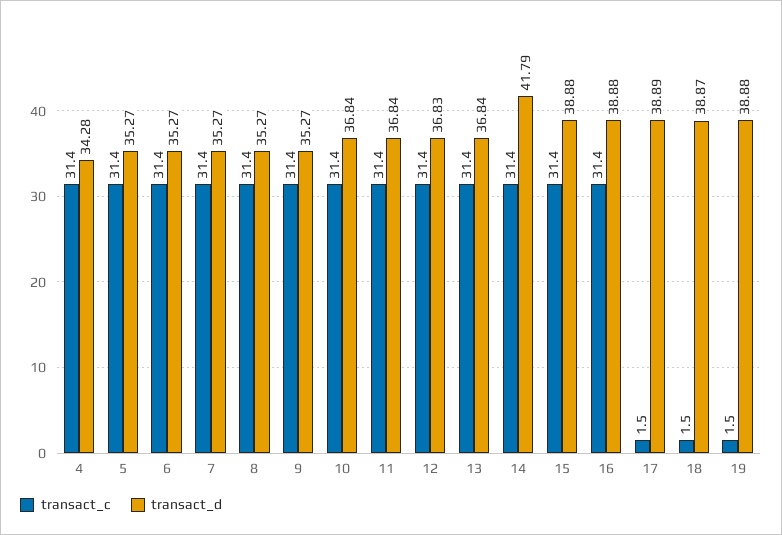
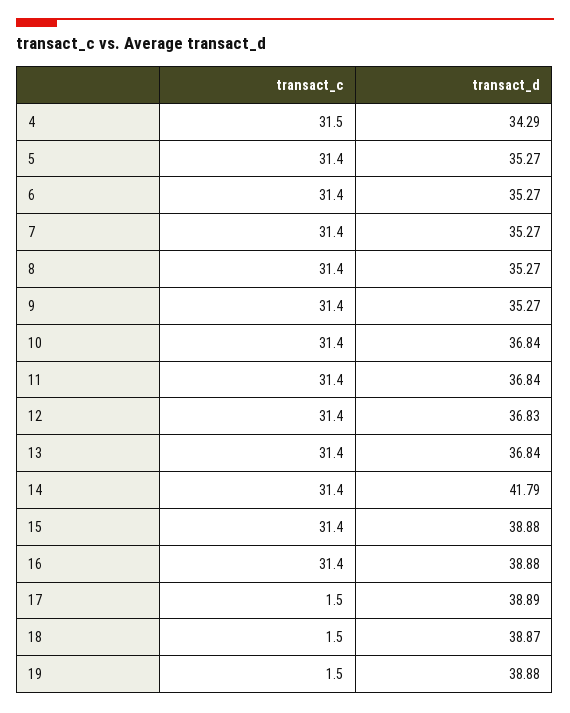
transact_c, 4: 31.4 -> 31.5
transact_d, 4: 34.28 -> 34.29

